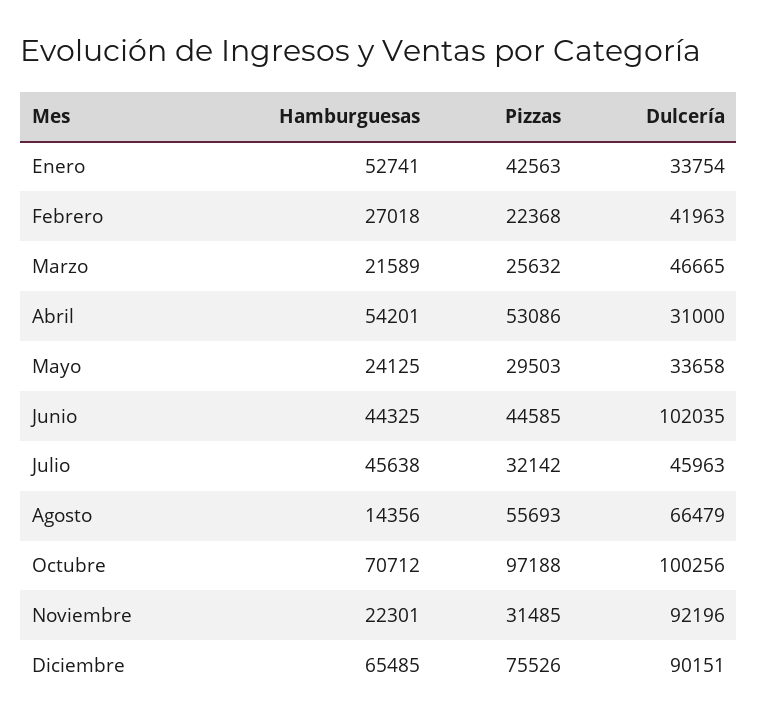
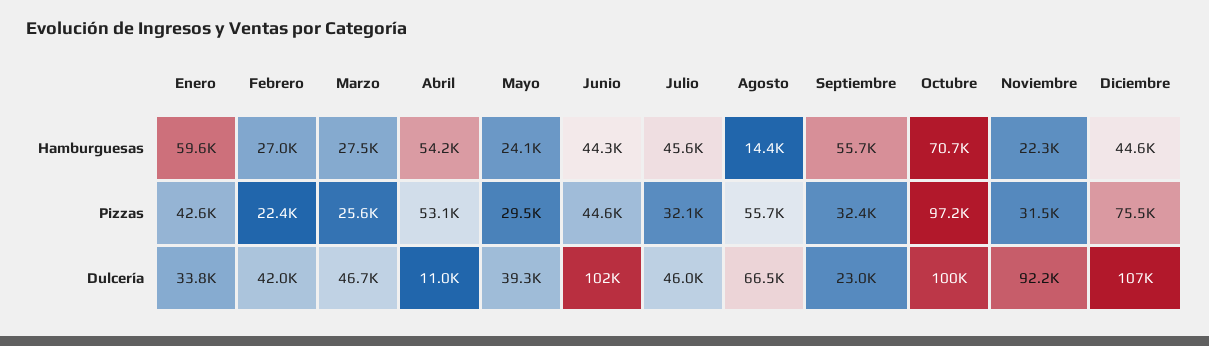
Hamburguesas, Enero: 52741 -> 59600
Hamburguesas, Marzo: 21589 -> 27500
Dulcería, Abril: 31000 -> 11000
Dulcería, Mayo: 33658 -> 39300
Hamburguesas, Diciembre: 65485 -> 44600
Dulcería, Diciembre: 90151 -> 107000
Hamburguesas, Septiembre: none -> 55700
Pizzas, Septiembre: none -> 32400
Dulcería, Septiembre: none -> 23000

